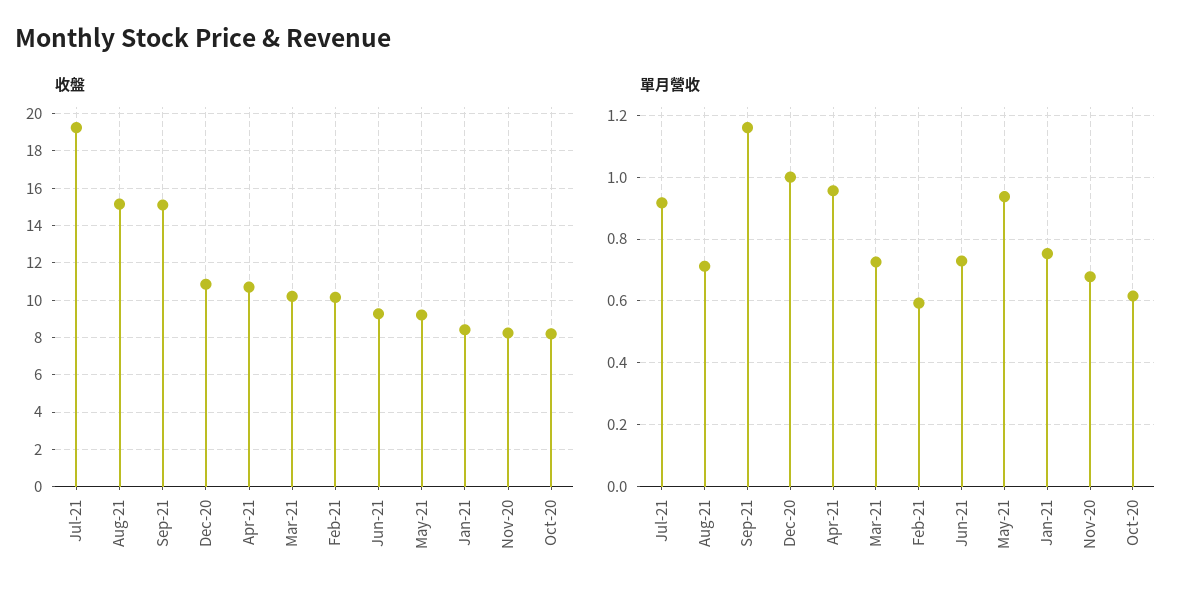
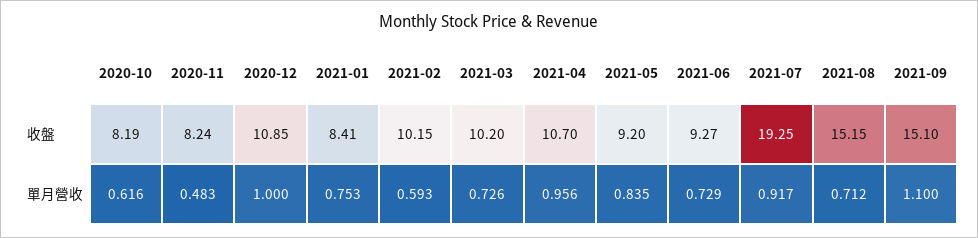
單月營收, Sep-21: 1.16 -> 1.1
單月營收, May-21: 0.94 -> 0.835
單月營收, Nov-20: 0.68 -> 0.483

